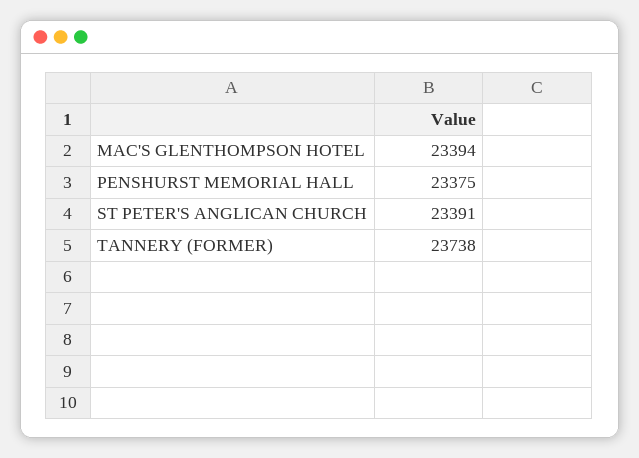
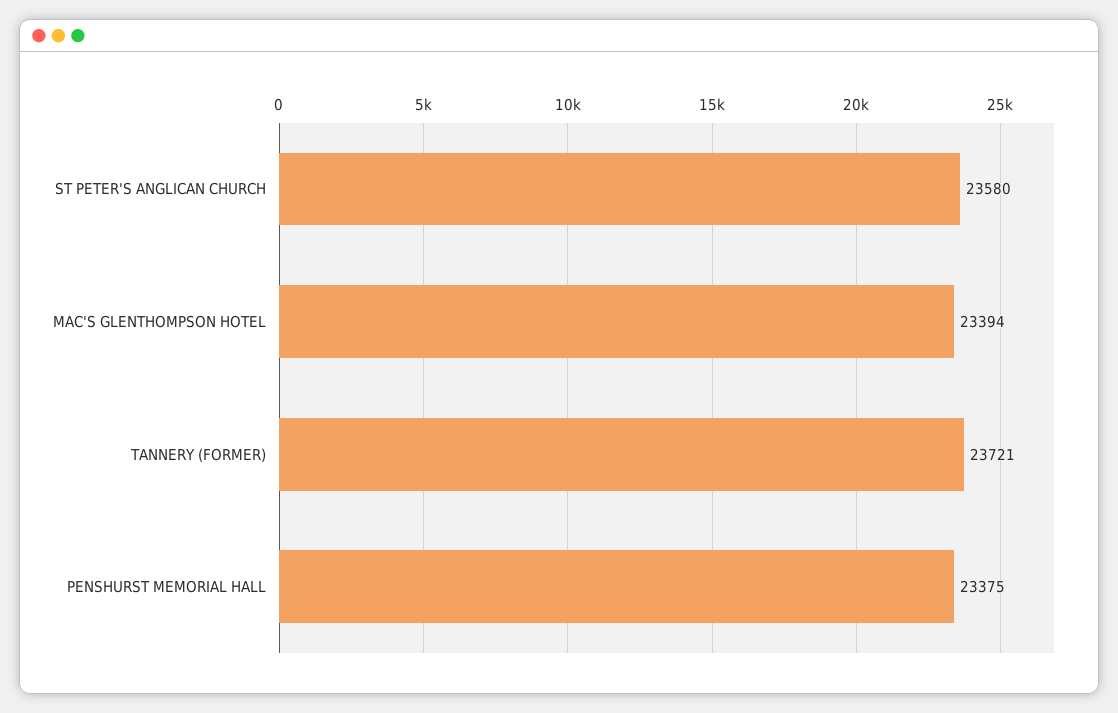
ST PETER'S ANGLICAN CHURCH: 23391 -> 23580
TANNERY (FORMER): 23738 -> 23721

